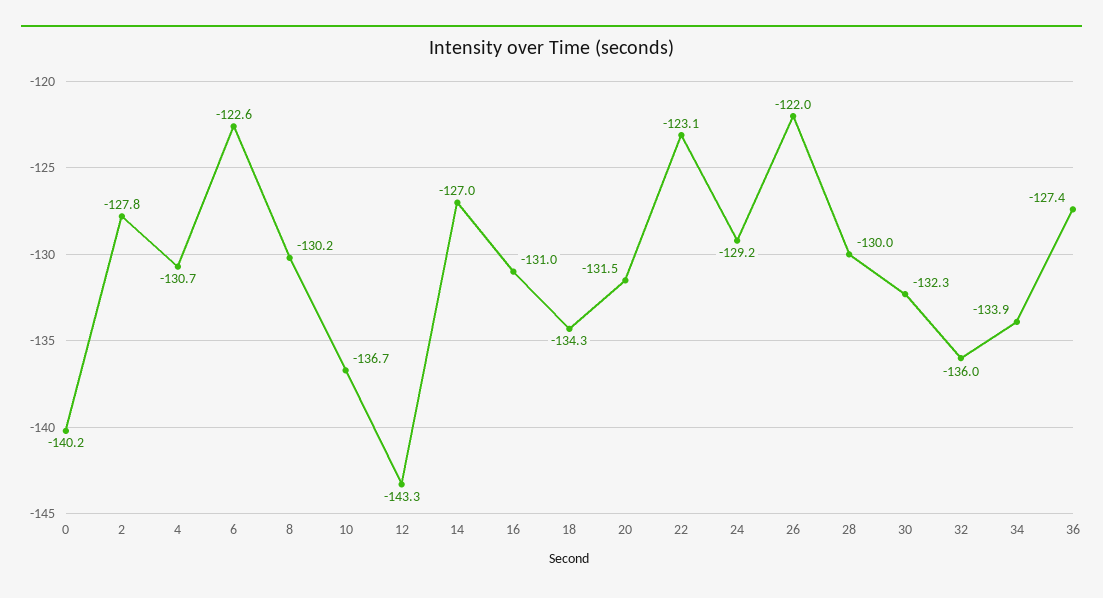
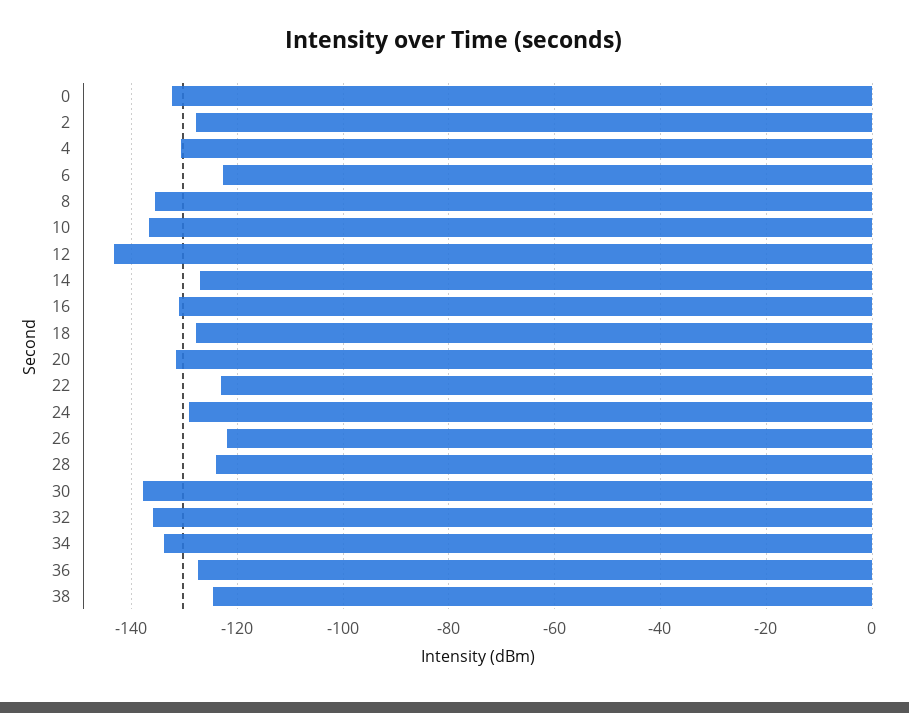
0: -140.2 -> -132
8: -130.2 -> -136
18: -134.3 -> -128
28: -130 -> -124
30: -132.3 -> -138
38: none -> -124

